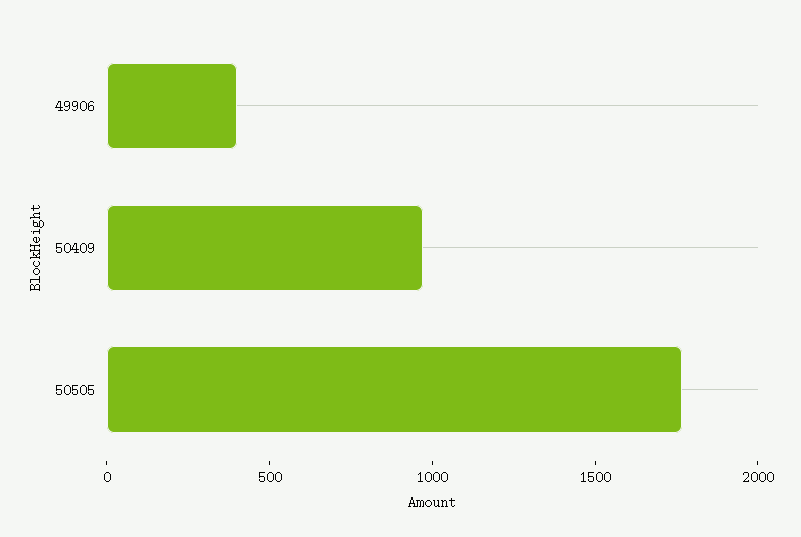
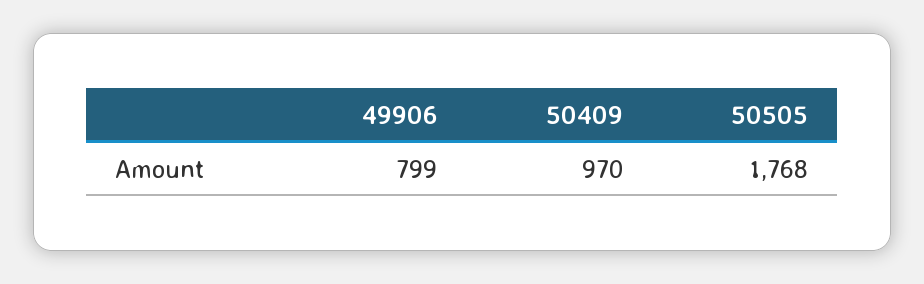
49906: 400 -> 799

